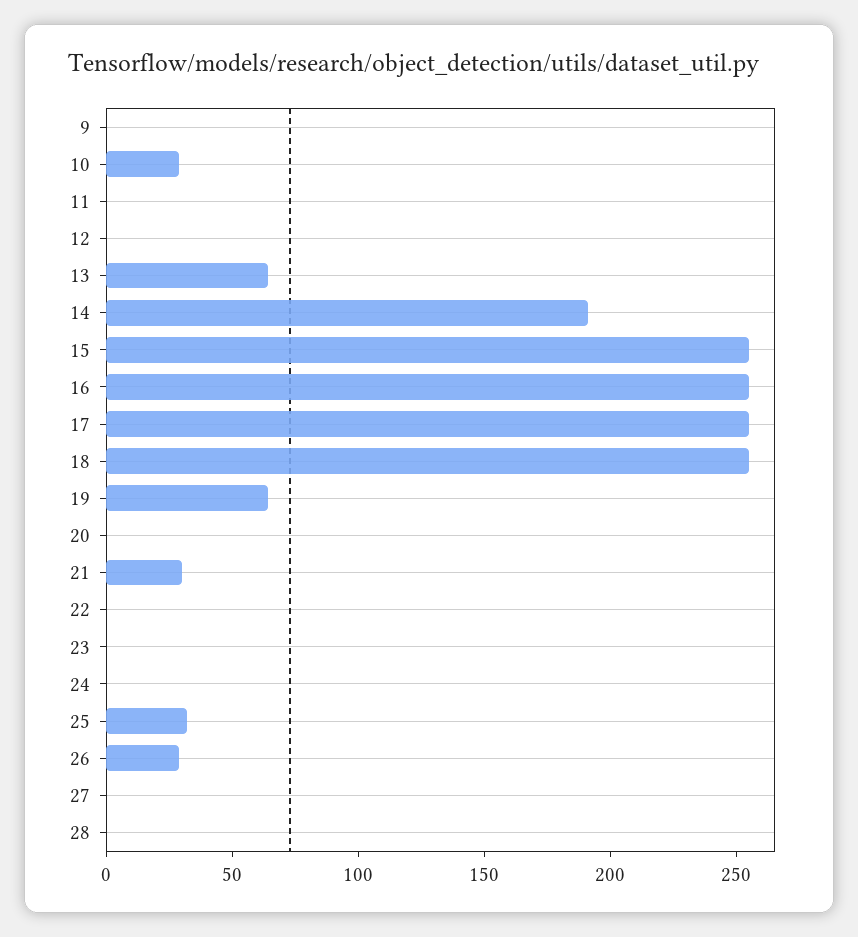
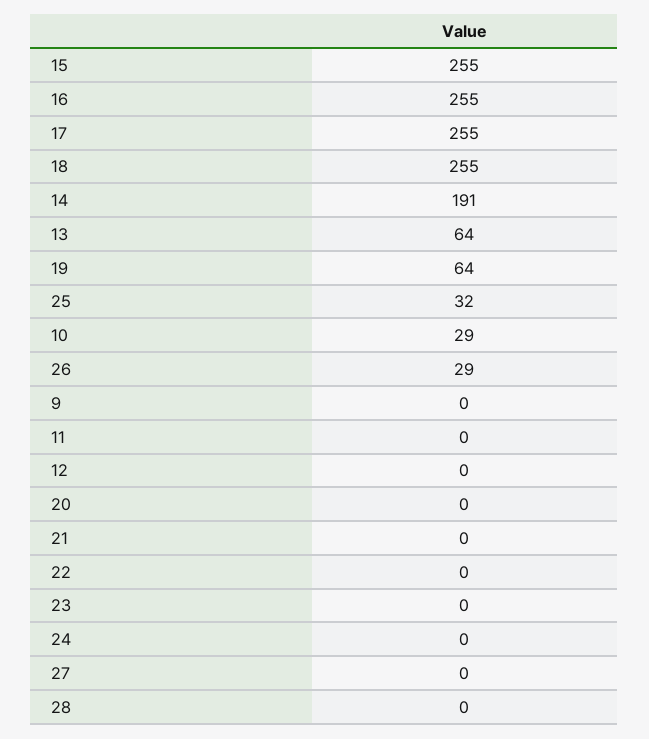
21: 30 -> 0

